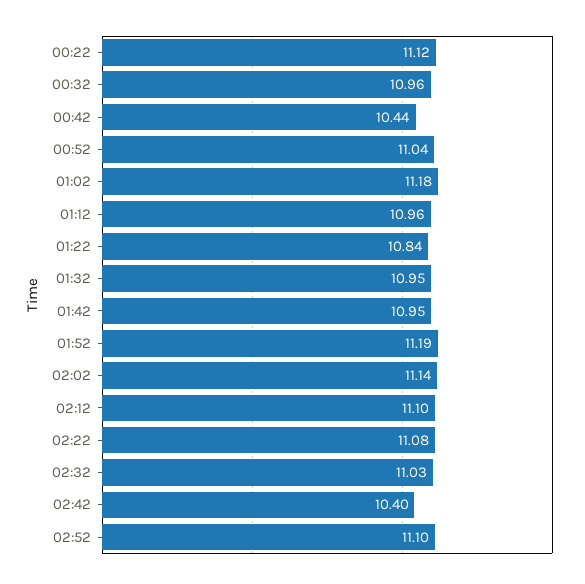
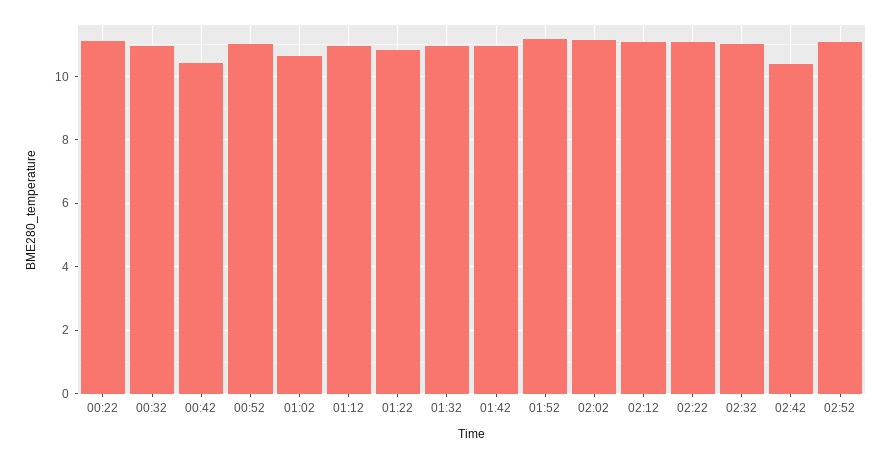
01:02: 11.18 -> 10.6

